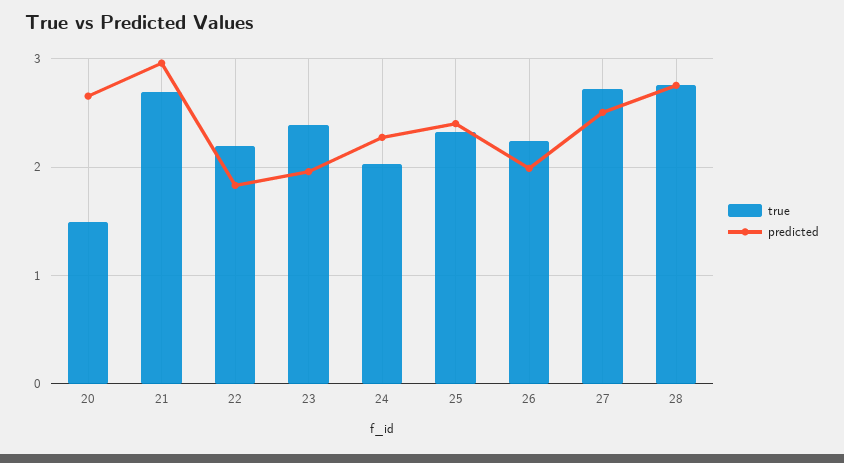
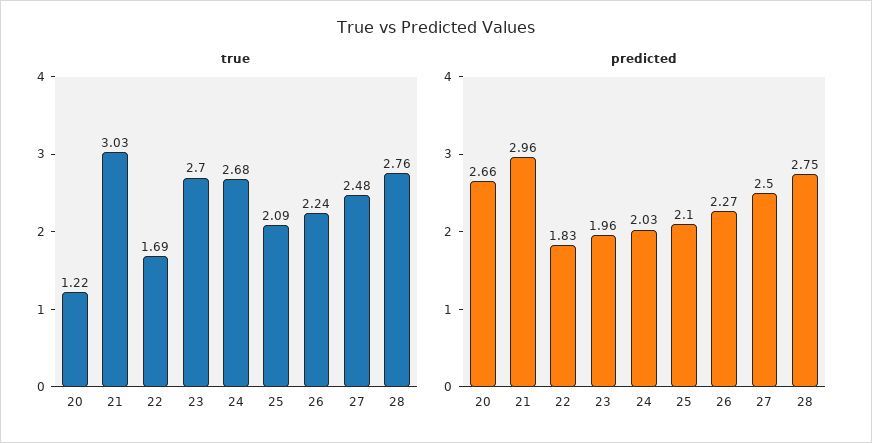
true, 20: 1.5 -> 1.22
true, 21: 2.7 -> 3.03
true, 22: 2.2 -> 1.69
true, 23: 2.4 -> 2.7
true, 24: 2 -> 2.68
predicted, 24: 2.3 -> 2.03
true, 25: 2.3 -> 2.09
predicted, 25: 2.4 -> 2.1
predicted, 26: 2 -> 2.27
true, 27: 2.7 -> 2.48

